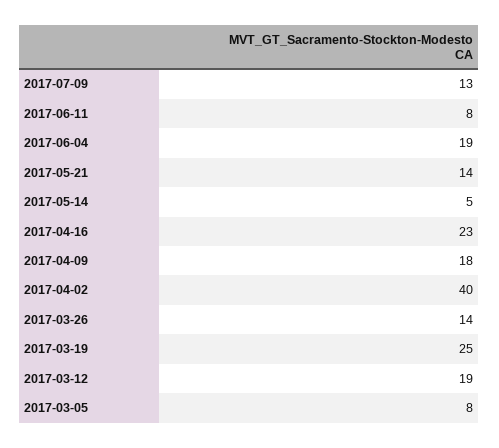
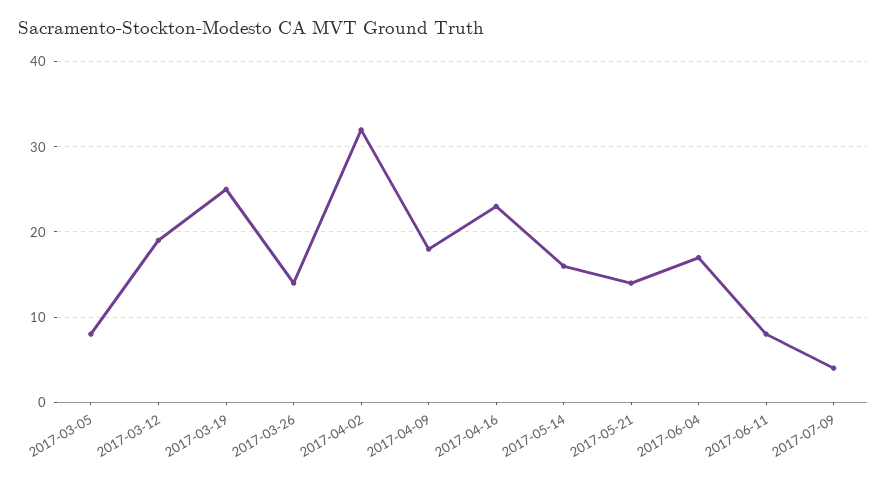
2017-07-09: 13 -> 4
2017-06-04: 19 -> 17
2017-05-14: 5 -> 16
2017-04-02: 40 -> 32

